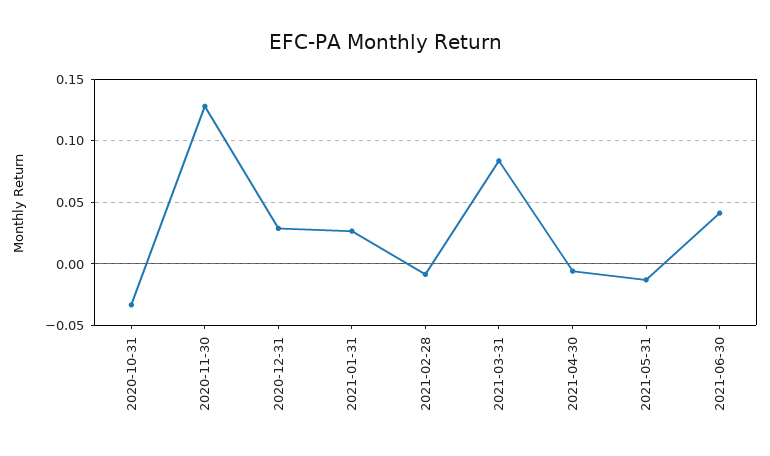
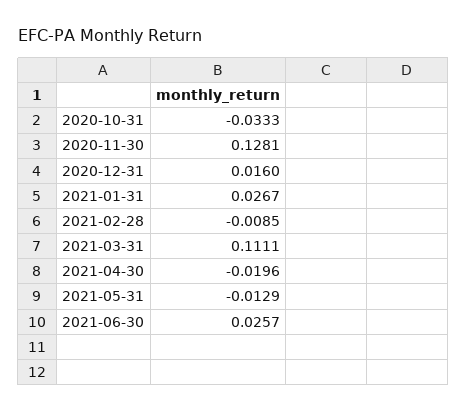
2020-12-31: 0.03 -> 0.016
2021-03-31: 0.085 -> 0.1111
2021-04-30: -0.005 -> -0.0196
2021-06-30: 0.04 -> 0.0257

